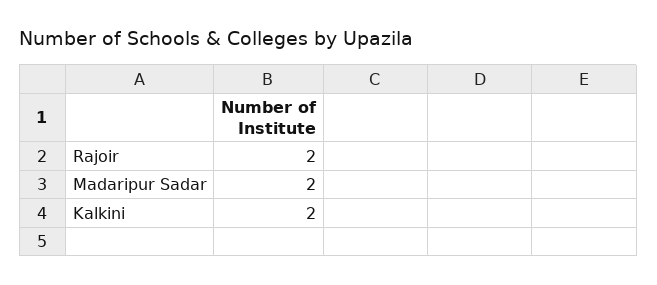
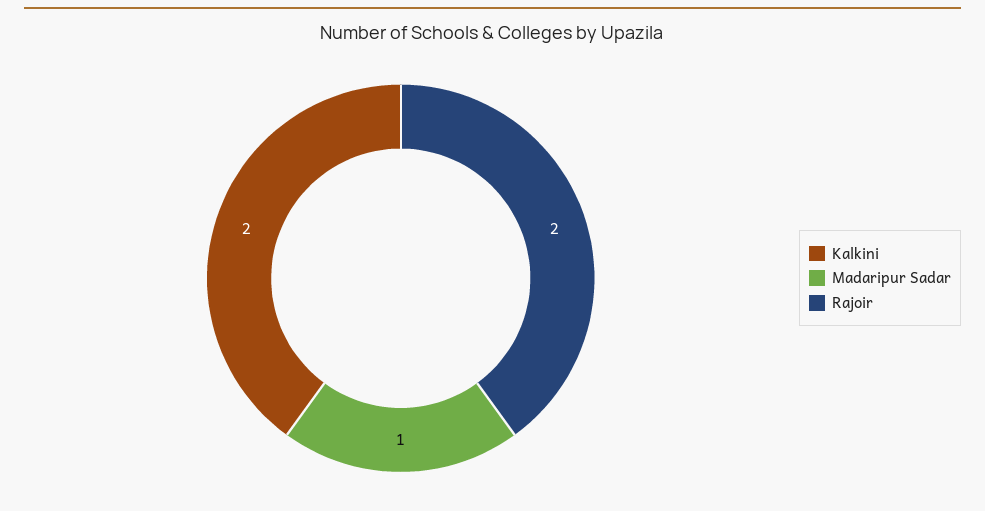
Madaripur Sadar: 2 -> 1

